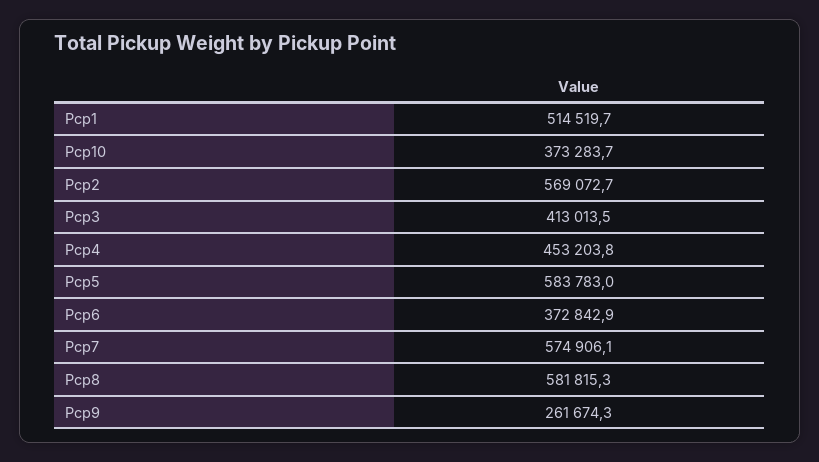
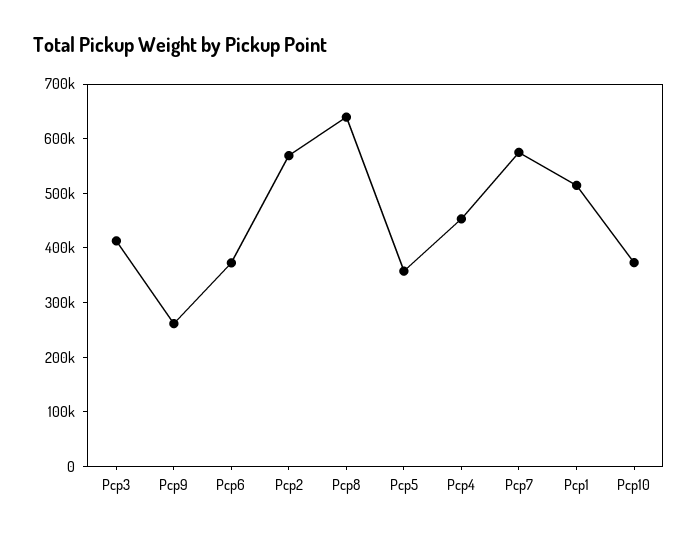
Pcp5: 583783 -> 360000
Pcp8: 581815.3 -> 640000

